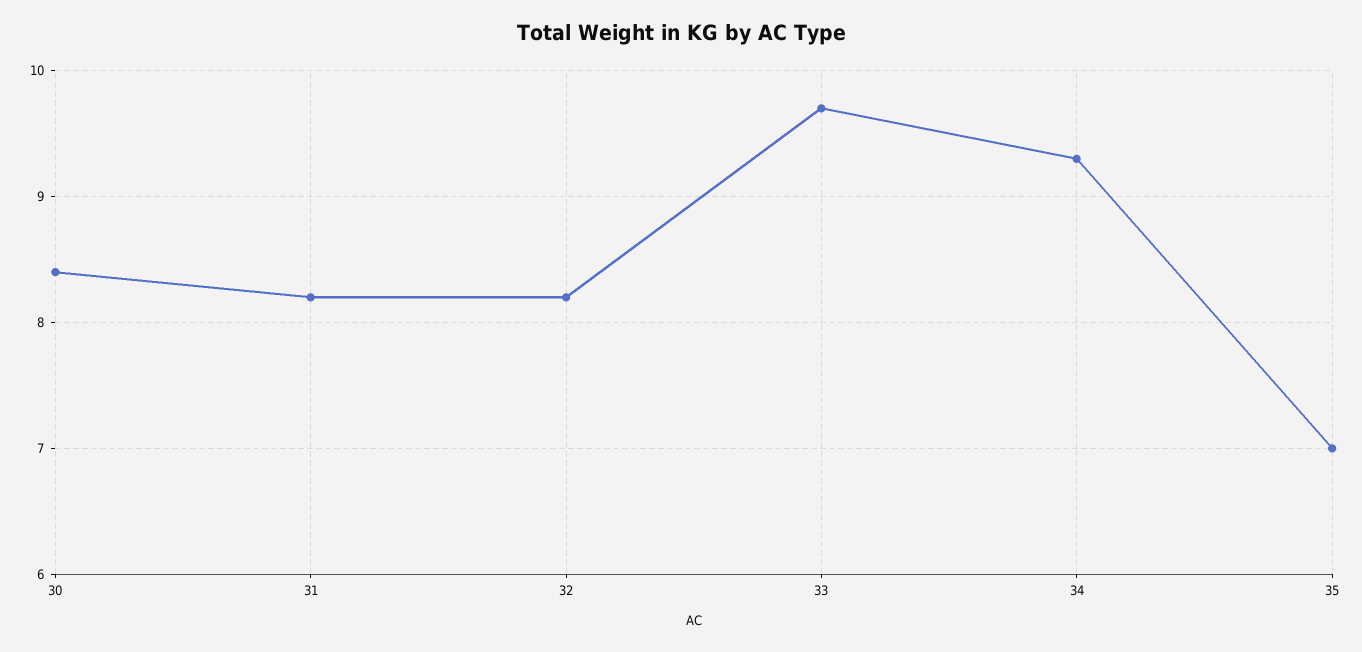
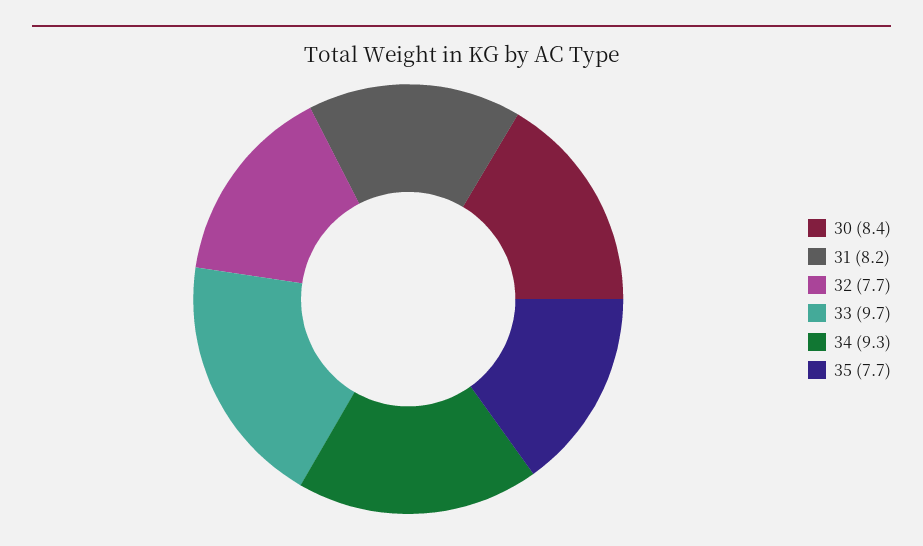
32: 8.2 -> 7.7
35: 7 -> 7.7

